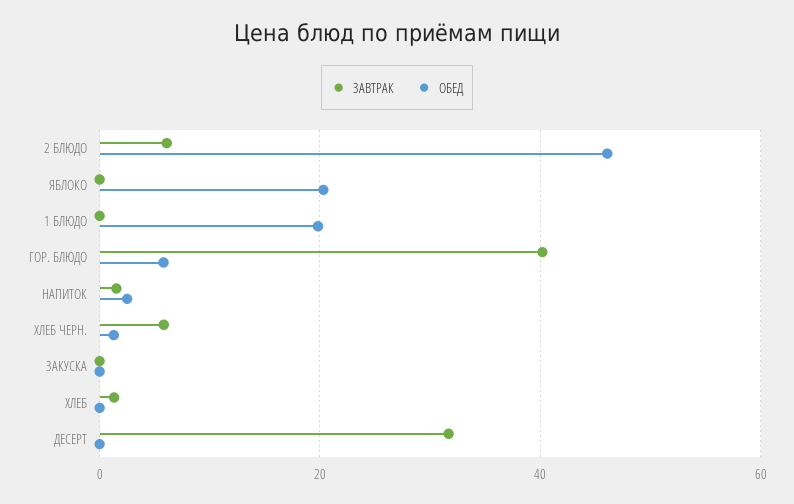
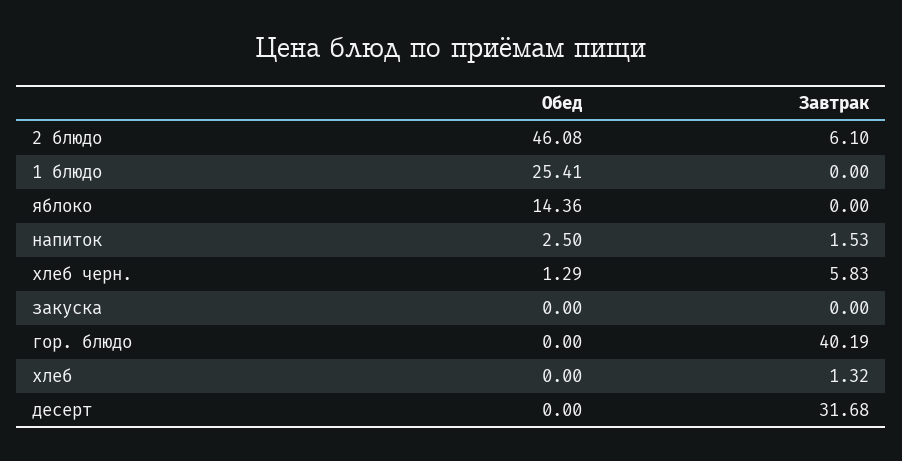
ОБЕД, ЯБЛОКО: 20 -> 14.36
ОБЕД, 1 БЛЮДО: 20 -> 25.41
ОБЕД, ГОР. БЛЮДО: 6 -> 0

